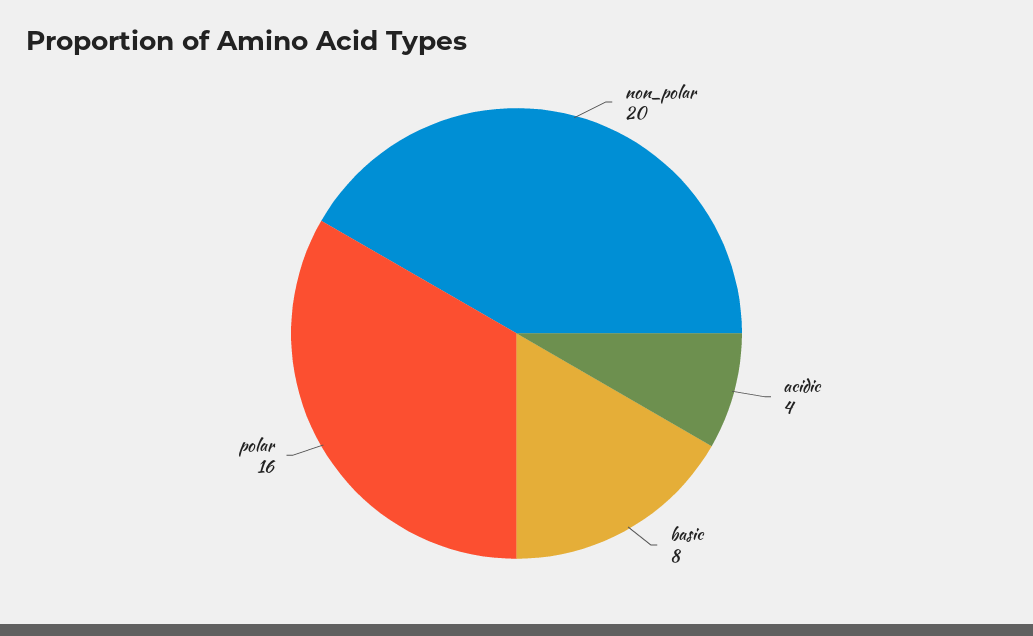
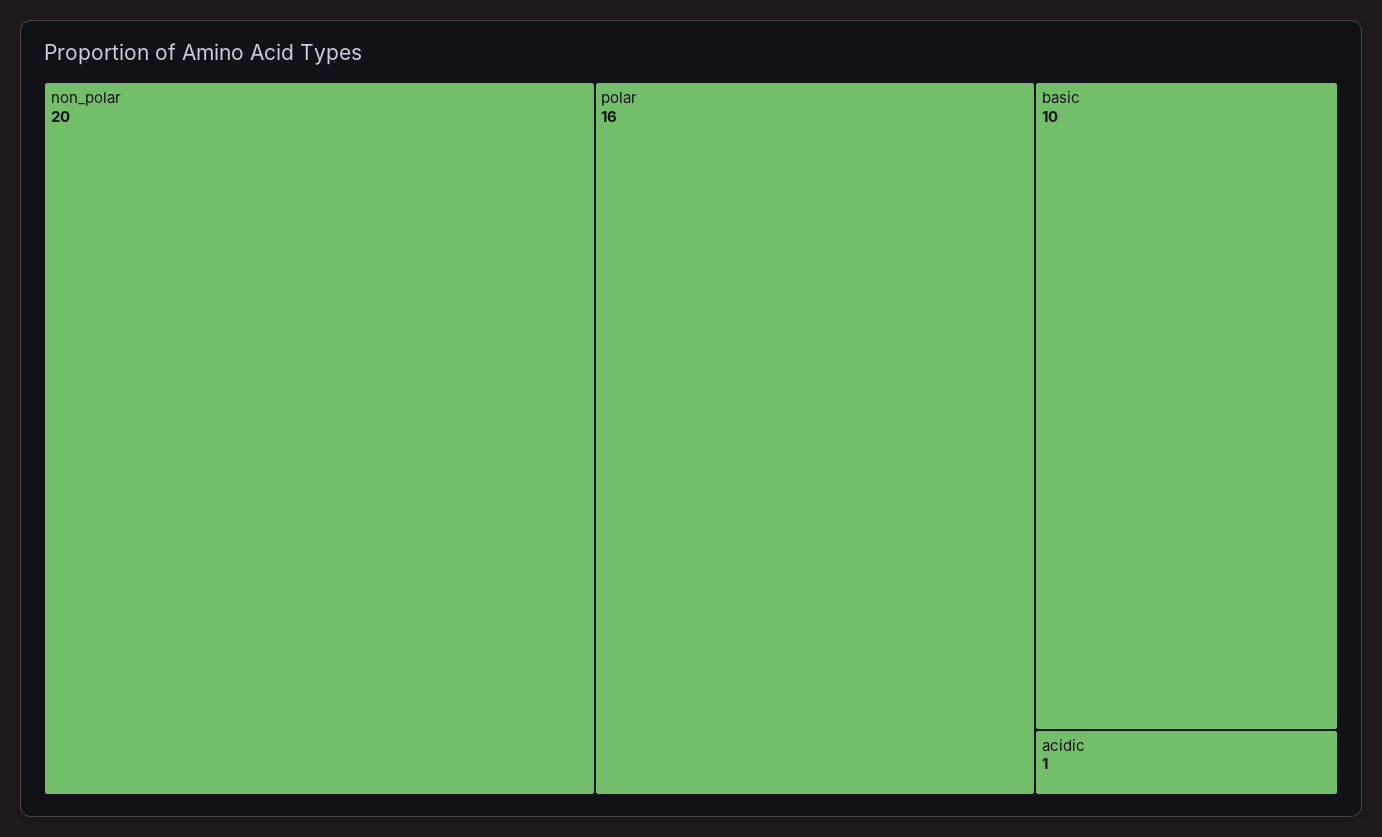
acidic: 4 -> 1
basic: 8 -> 10

